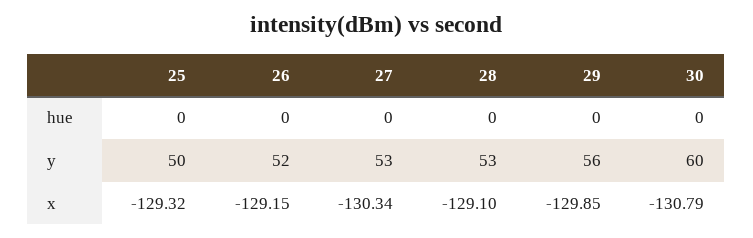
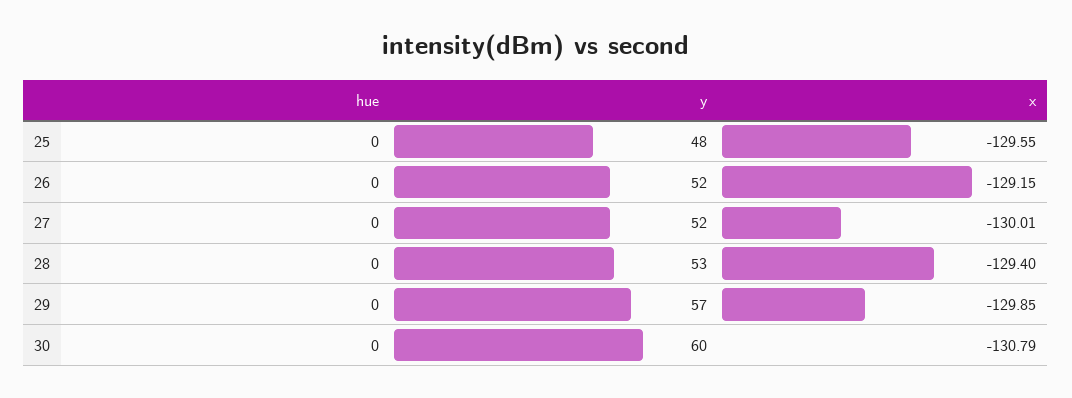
25, y: 50 -> 48
27, y: 53 -> 52
29, y: 56 -> 57
25, x: -129.32 -> -129.55
27, x: -130.34 -> -130.01
28, x: -129.1 -> -129.4

